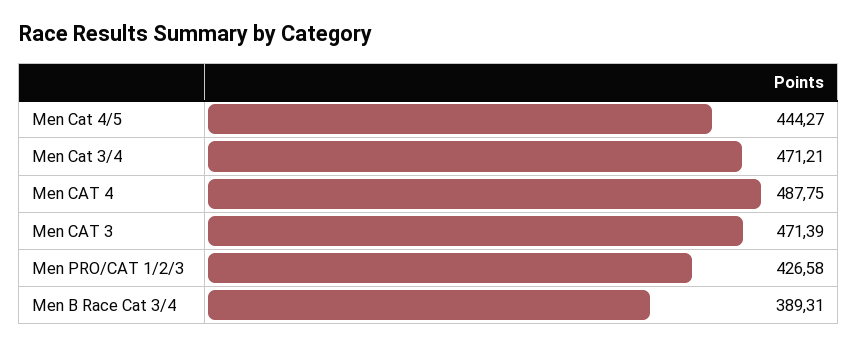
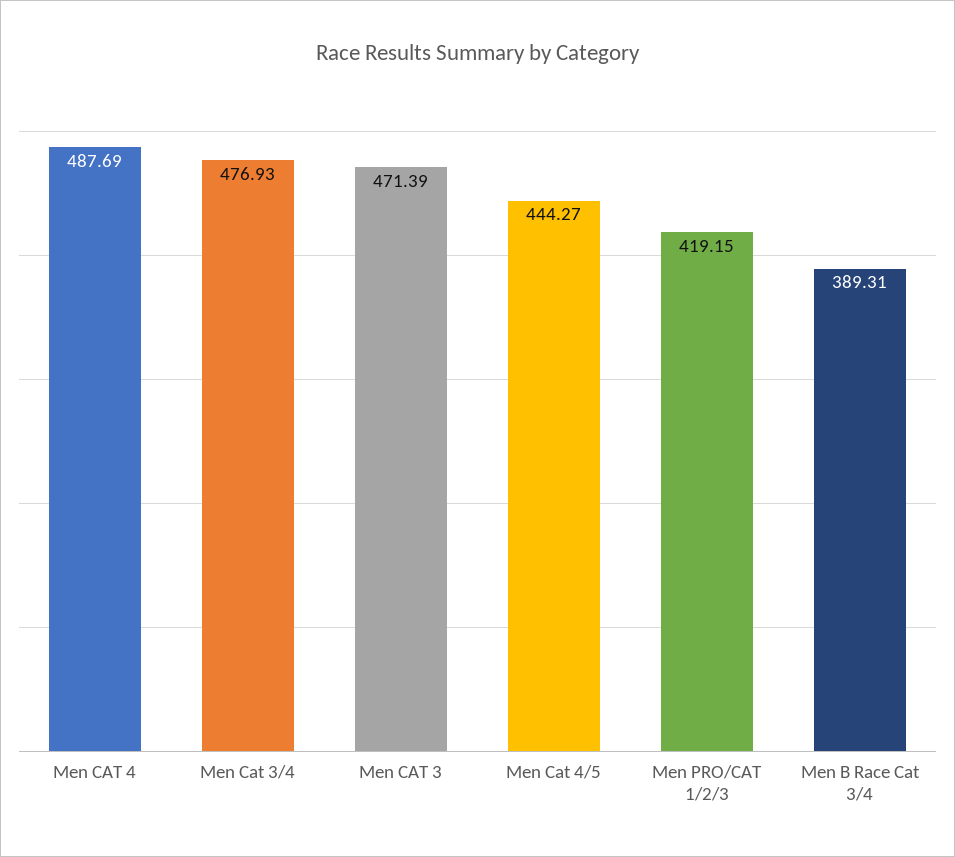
Men Cat 3/4: 471.21 -> 476.93
Men CAT 4: 487.75 -> 487.69
Men PRO/CAT 1/2/3: 426.58 -> 419.15

